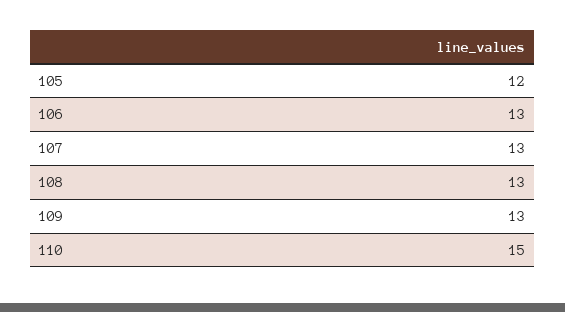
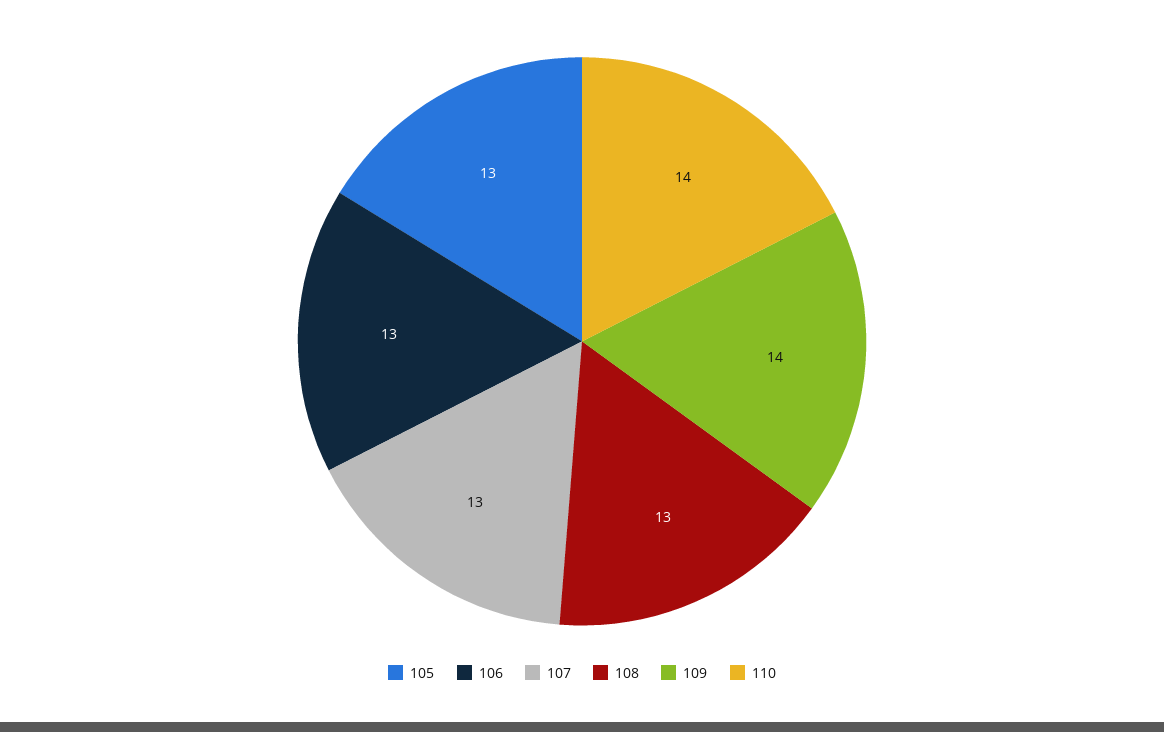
105: 12 -> 13
109: 13 -> 14
110: 15 -> 14

